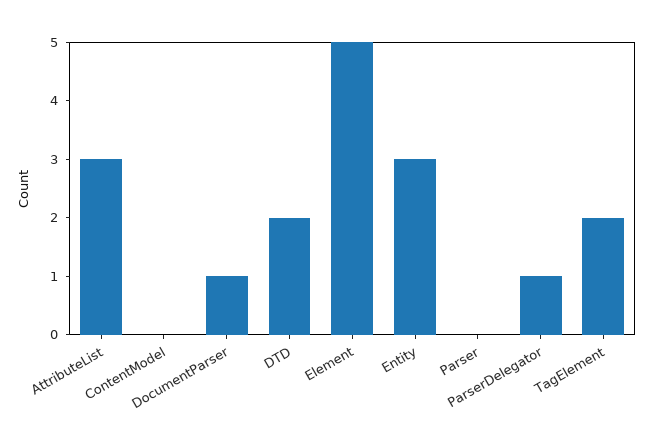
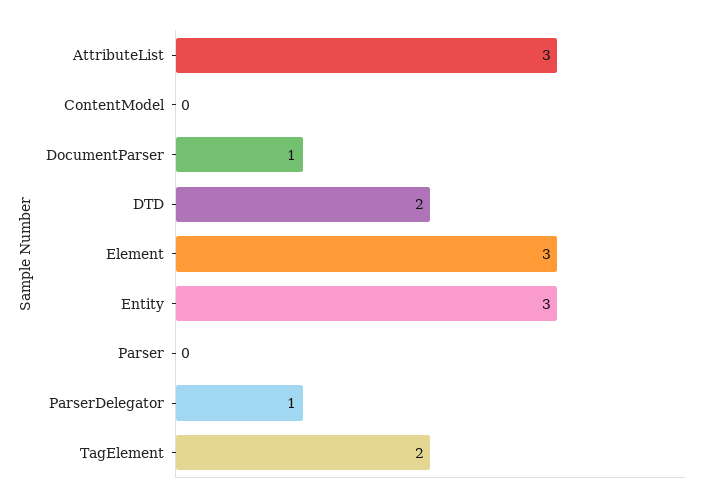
Element: 5 -> 3

